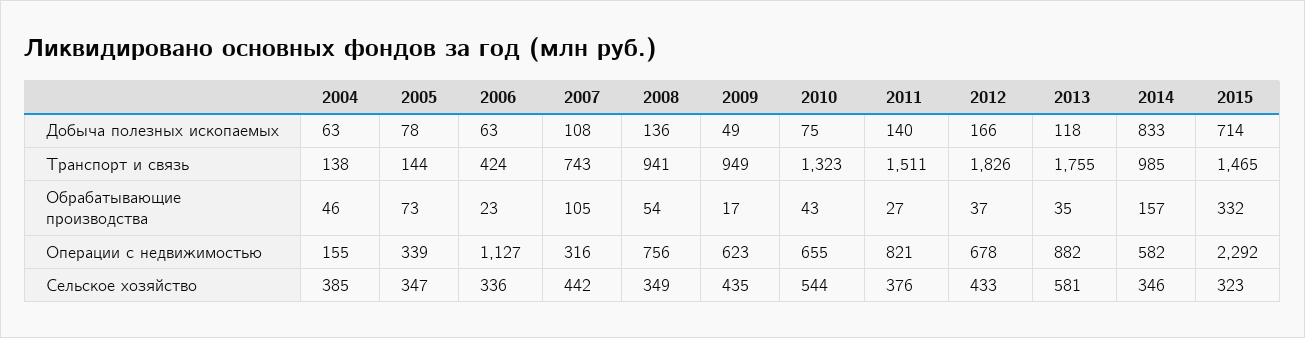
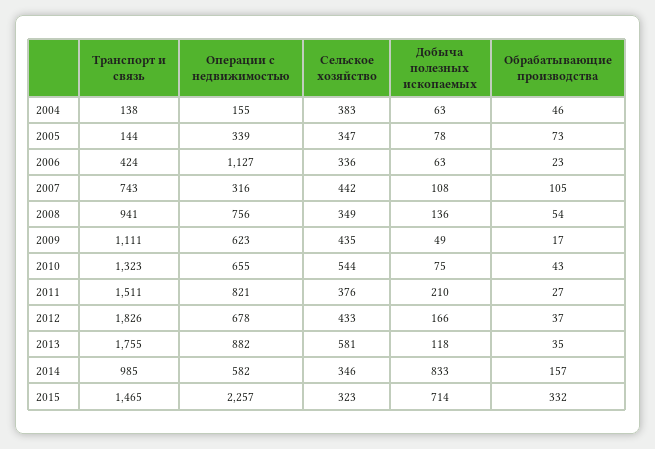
2011, Добыча полезных ископаемых: 140 -> 210
2009, Транспорт и связь: 949 -> 1111
2015, Операции с недвижимостью: 2292 -> 2257
2004, Сельское хозяйство: 385 -> 383

